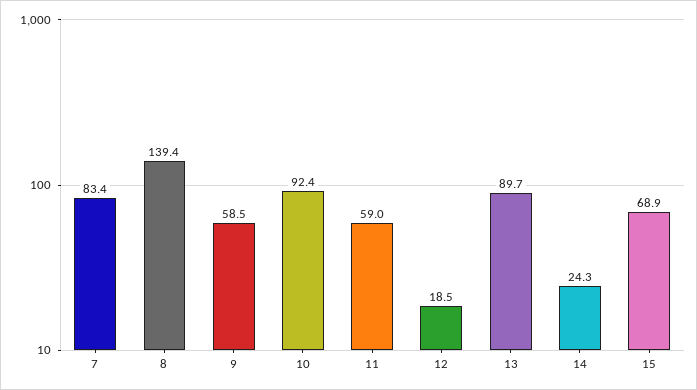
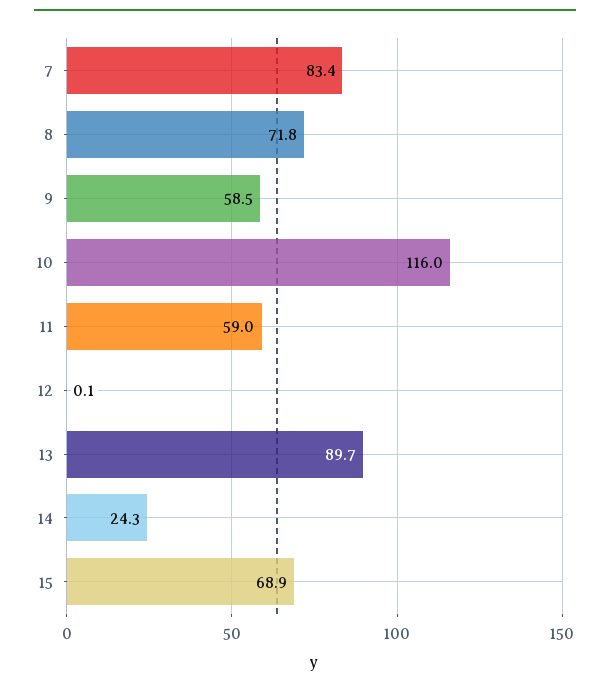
8: 139.4 -> 71.8
10: 92.4 -> 116
12: 18.5 -> 0.1

